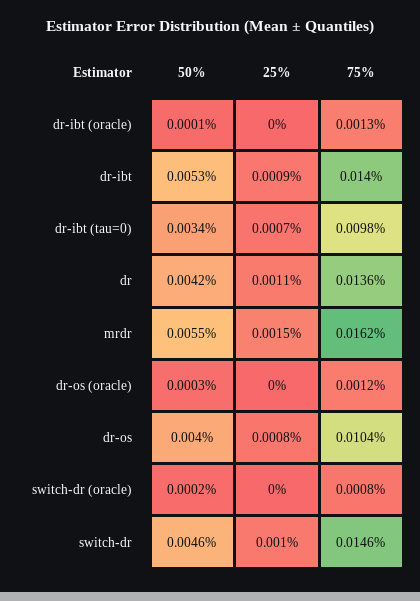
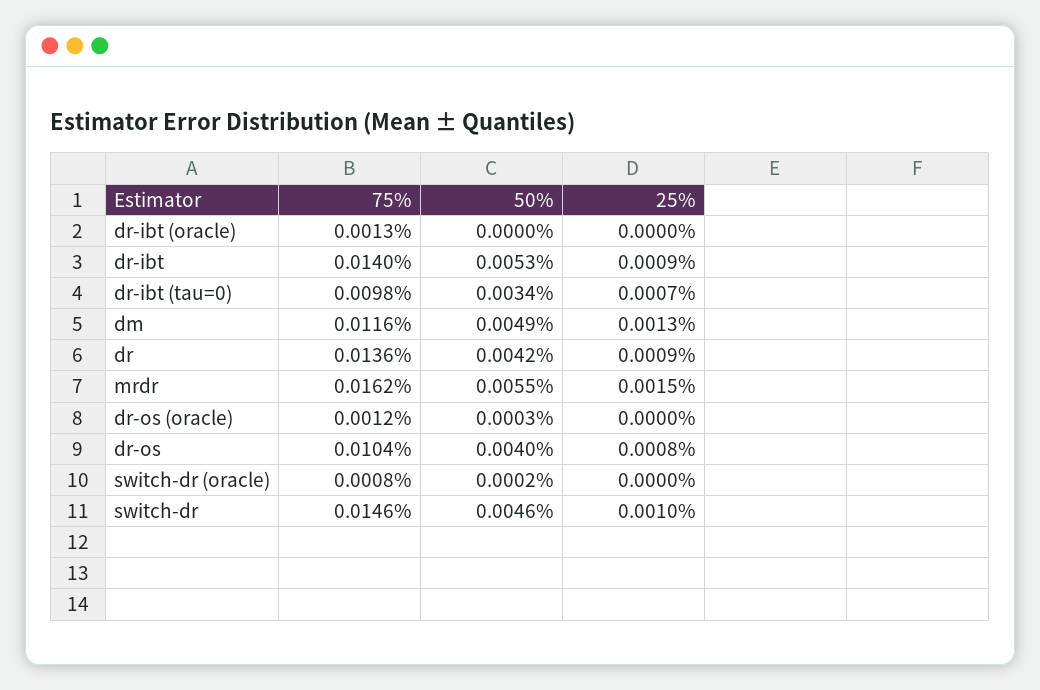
50%, dr-ibt (oracle): 0.0001 -> 0
25%, dr: 0.0011 -> 0.0009
75%, dm: none -> 0.0116
50%, dm: none -> 0.0049
25%, dm: none -> 0.0013

